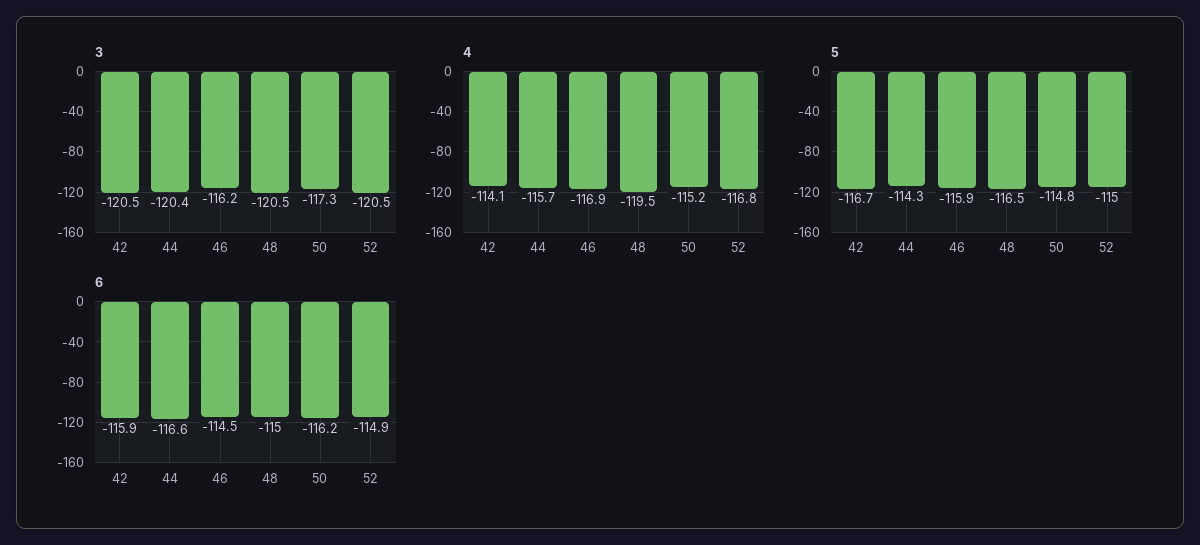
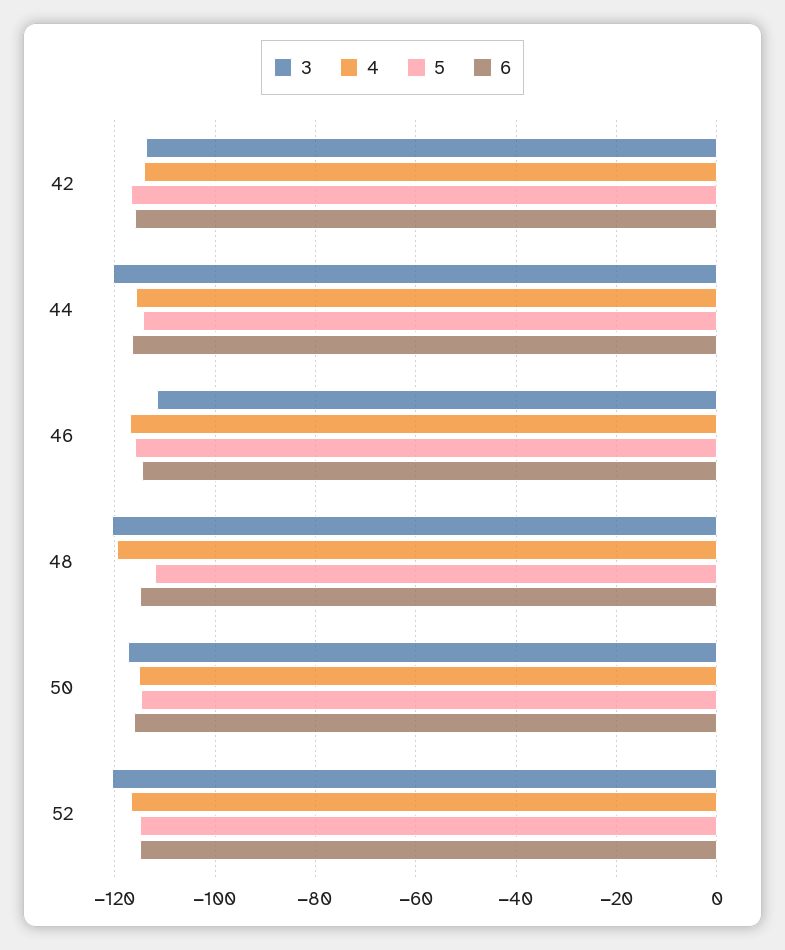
3, 42: -120.5 -> -114
3, 46: -116.2 -> -112
5, 48: -116.5 -> -112

